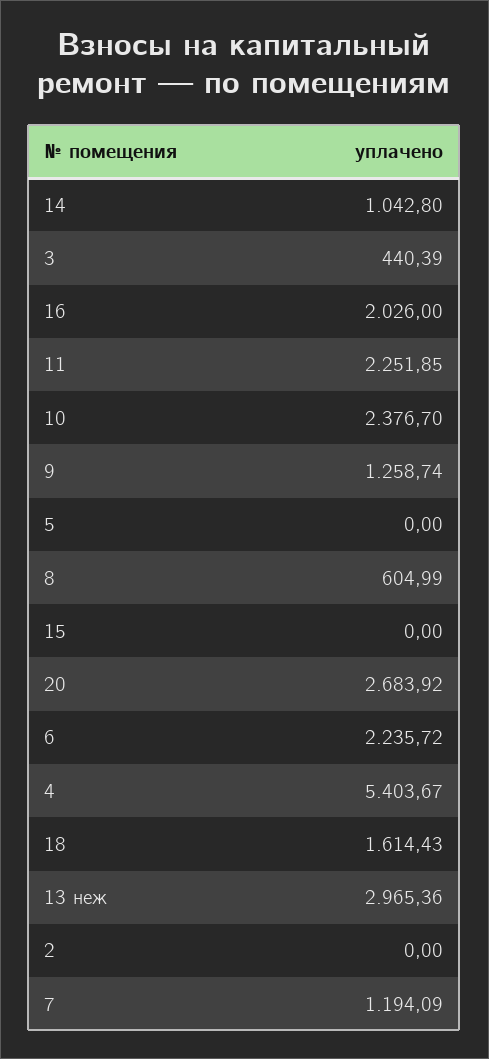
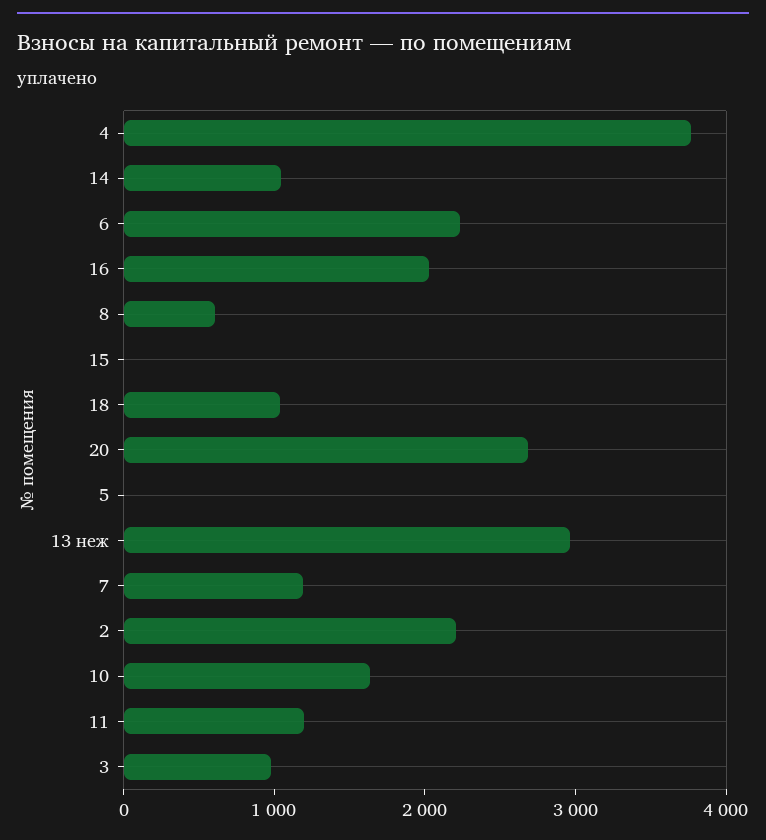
3: 440.39 -> 1000
11: 2251.85 -> 1200
10: 2376.7 -> 1600
9: 1258.74 -> none
4: 5403.67 -> 3800
18: 1614.43 -> 1000
2: 0 -> 2200

